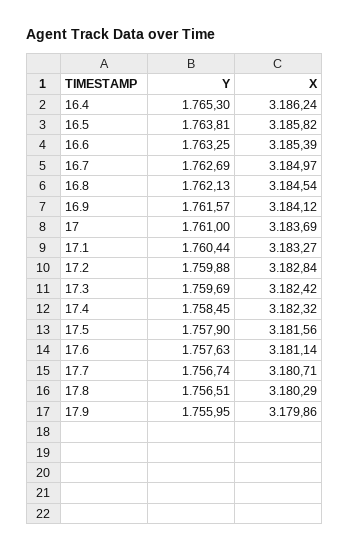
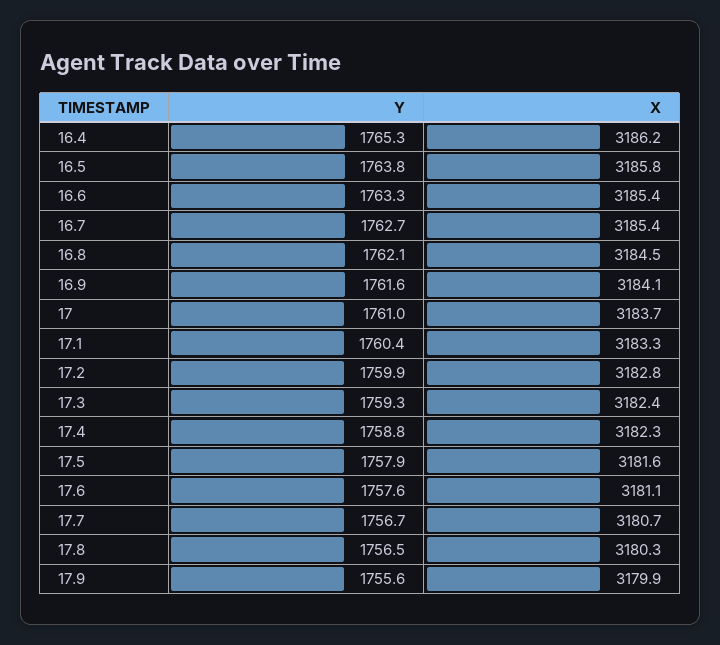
X, 16.7: 3184.97 -> 3185.4
Y, 17.3: 1759.69 -> 1759.3
Y, 17.4: 1758.45 -> 1758.8
Y, 17.9: 1755.95 -> 1755.6

